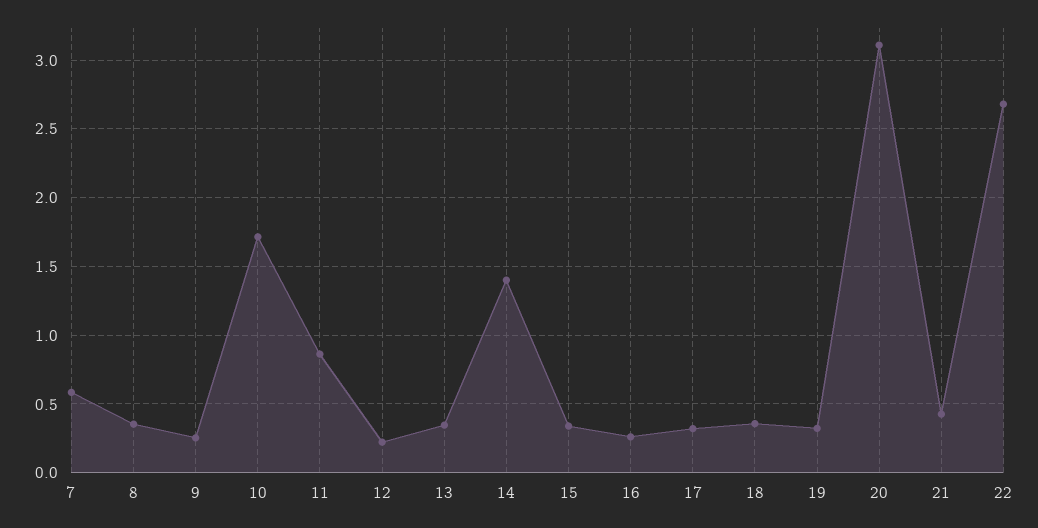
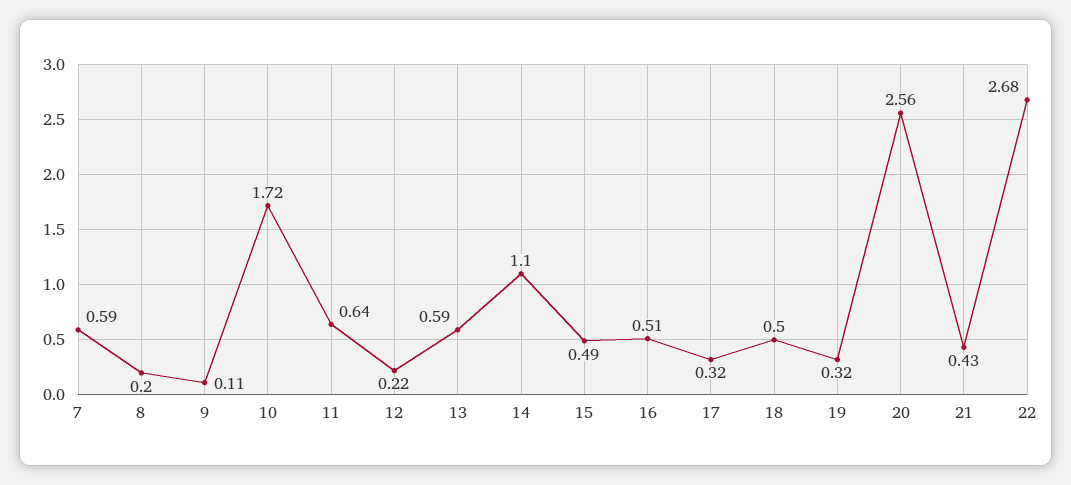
8: 0.35 -> 0.2
9: 0.25 -> 0.11
11: 0.85 -> 0.64
13: 0.35 -> 0.59
14: 1.4 -> 1.1
15: 0.35 -> 0.49
16: 0.25 -> 0.51
18: 0.35 -> 0.5
20: 3.1 -> 2.56

